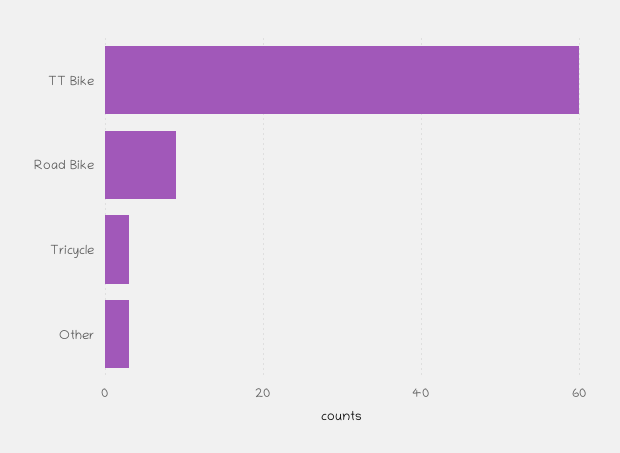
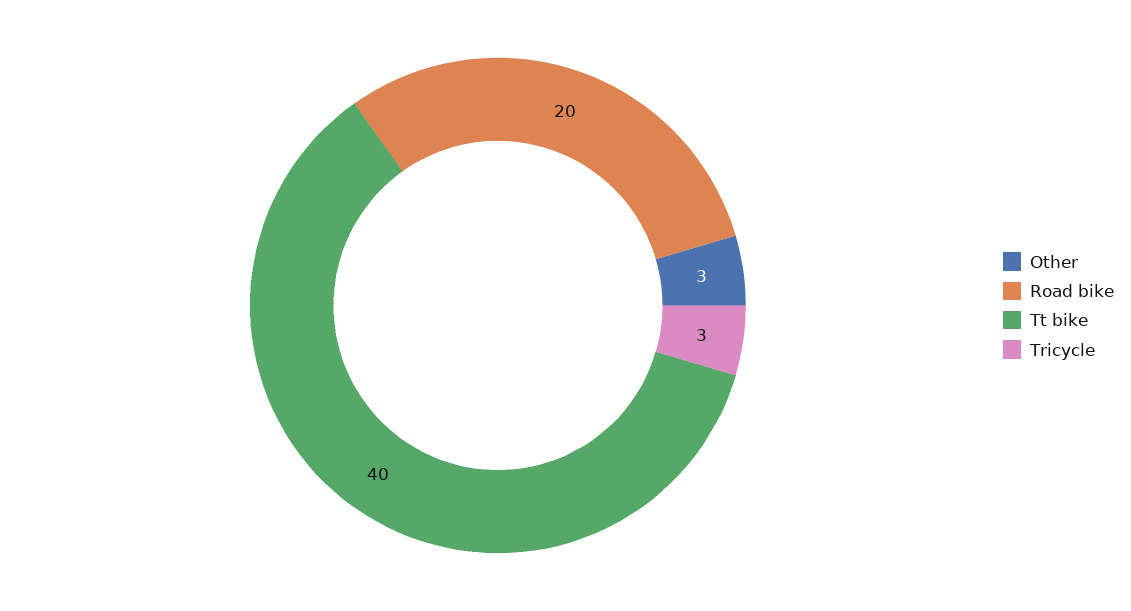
TT Bike: 60 -> 40
Road Bike: 10 -> 20

